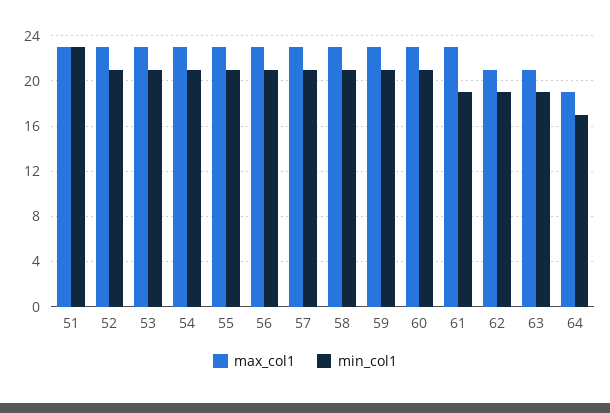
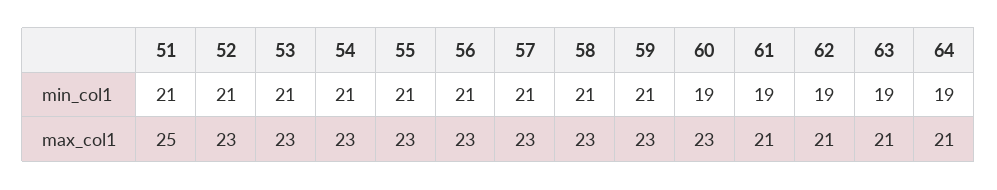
max_col1, 51: 23 -> 25
min_col1, 51: 23 -> 21
min_col1, 60: 21 -> 19
max_col1, 61: 23 -> 21
max_col1, 64: 19 -> 21
min_col1, 64: 17 -> 19

